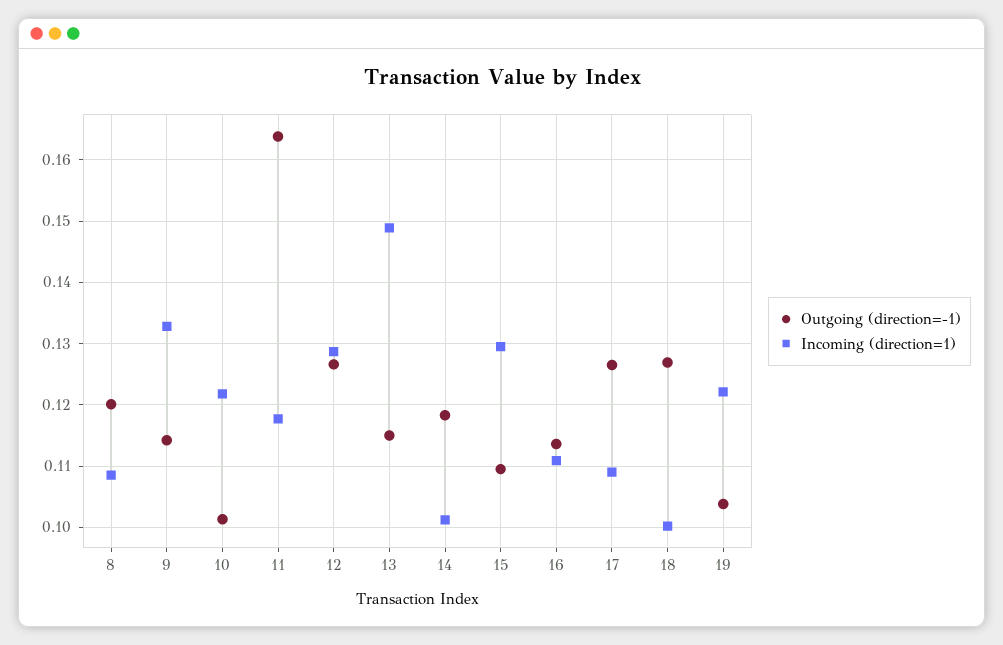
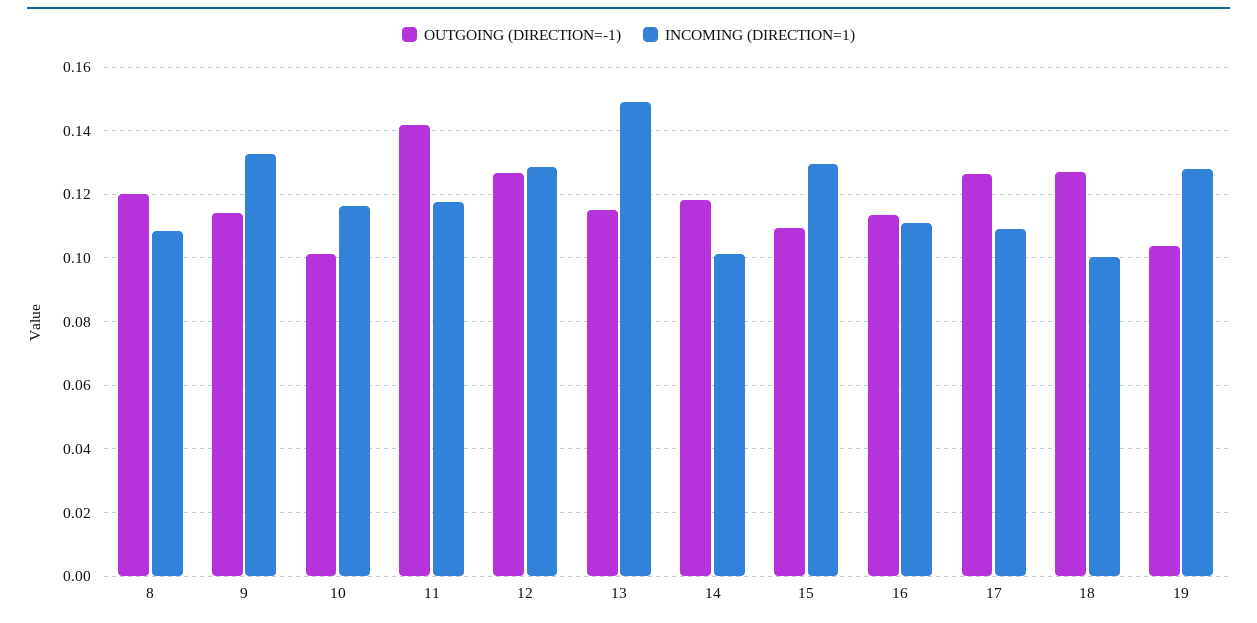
Incoming (direction=1), 10: 0.122 -> 0.116
Outgoing (direction=-1), 11: 0.164 -> 0.142
Incoming (direction=1), 19: 0.122 -> 0.128

